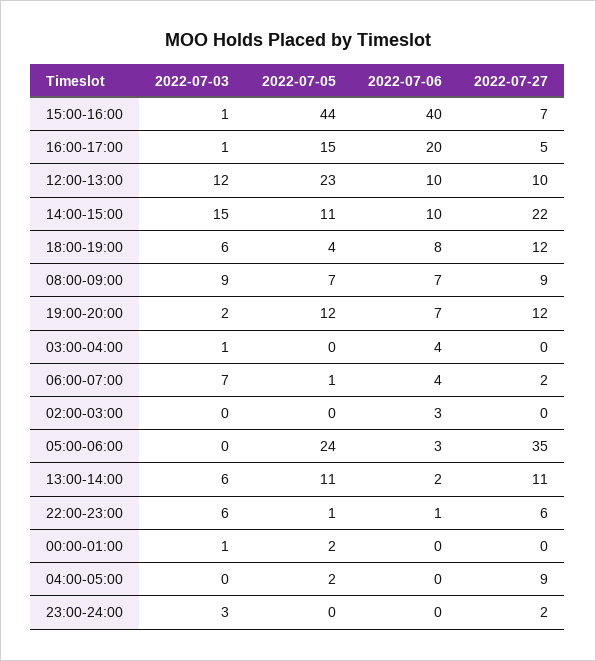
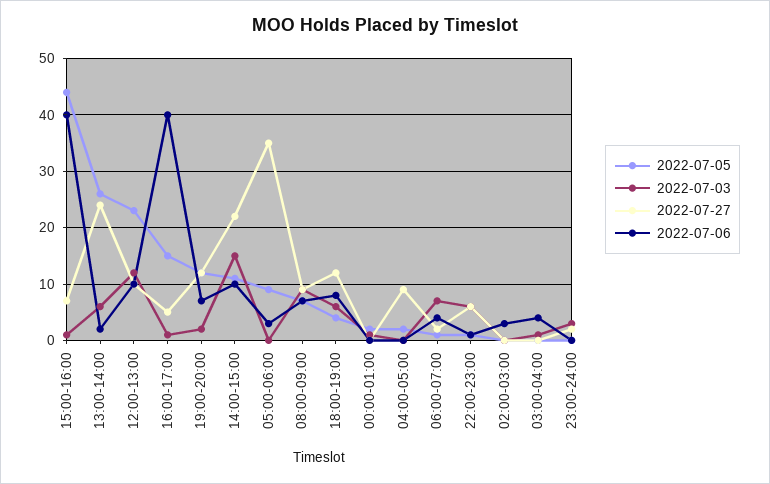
2022-07-06, 16:00-17:00: 20 -> 40
2022-07-05, 05:00-06:00: 24 -> 10
2022-07-05, 13:00-14:00: 11 -> 25
2022-07-27, 13:00-14:00: 11 -> 25

